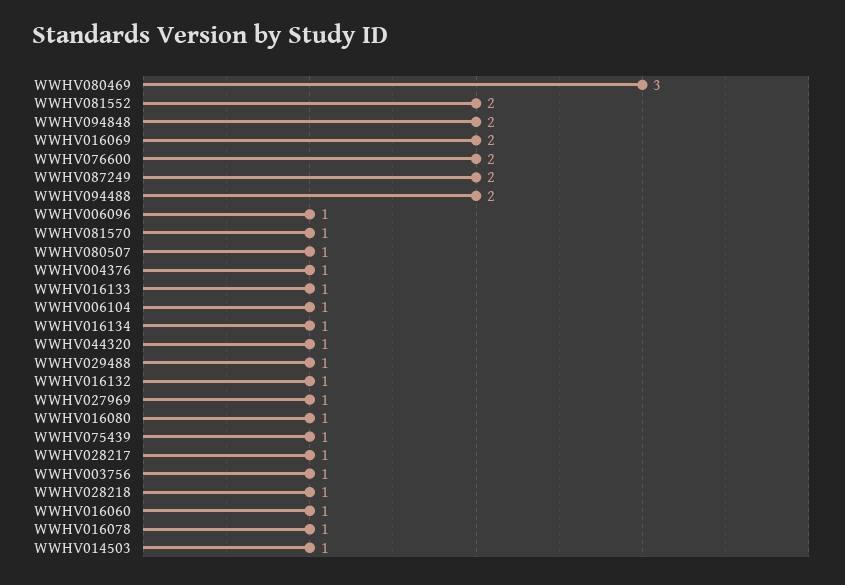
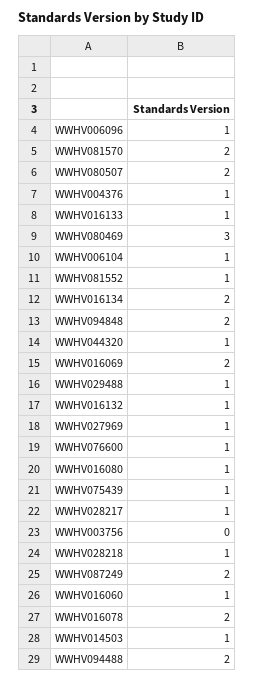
WWHV081552: 2 -> 1
WWHV076600: 2 -> 1
WWHV081570: 1 -> 2
WWHV080507: 1 -> 2
WWHV016134: 1 -> 2
WWHV003756: 1 -> 0
WWHV016078: 1 -> 2

